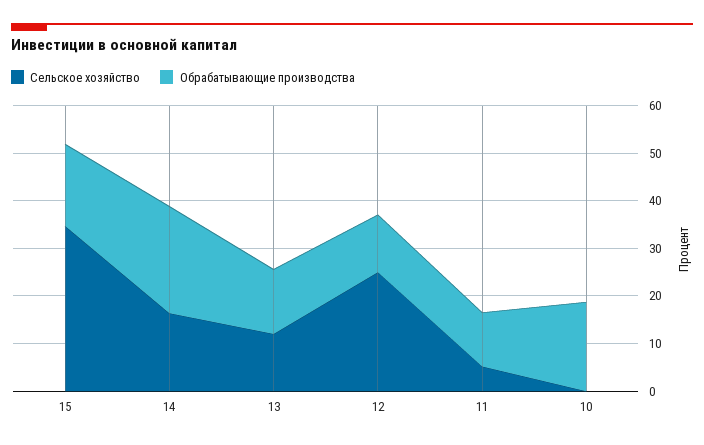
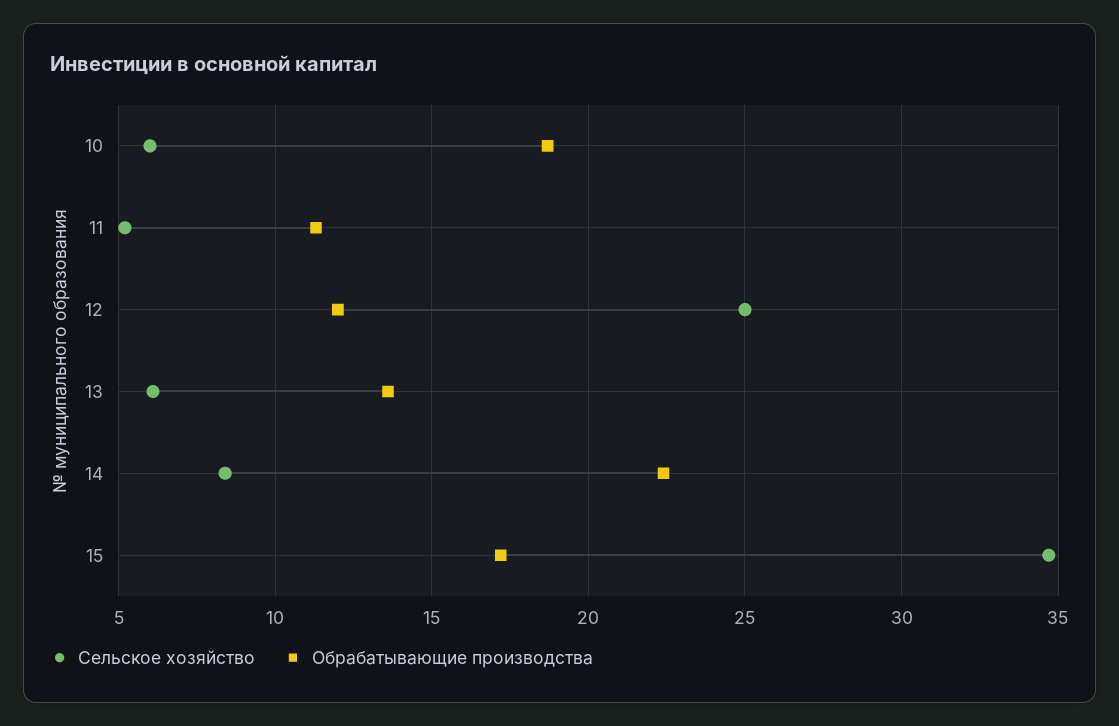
Сельское хозяйство, 14: 16 -> 8.5
Сельское хозяйство, 13: 12 -> 6
Сельское хозяйство, 10: 0 -> 6

